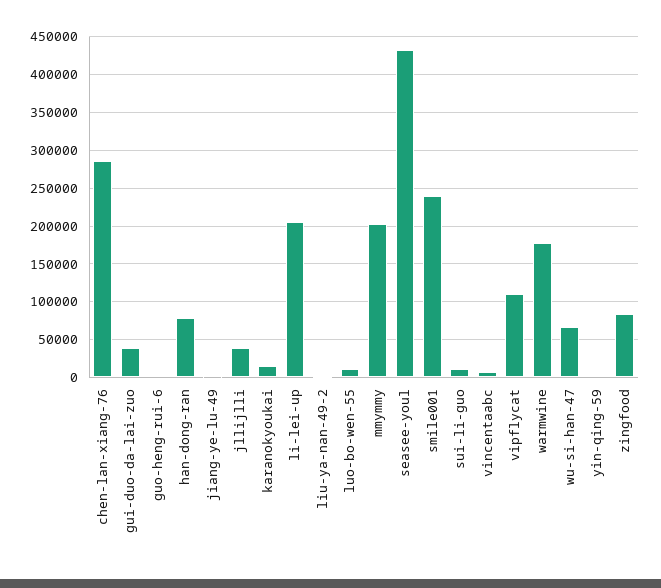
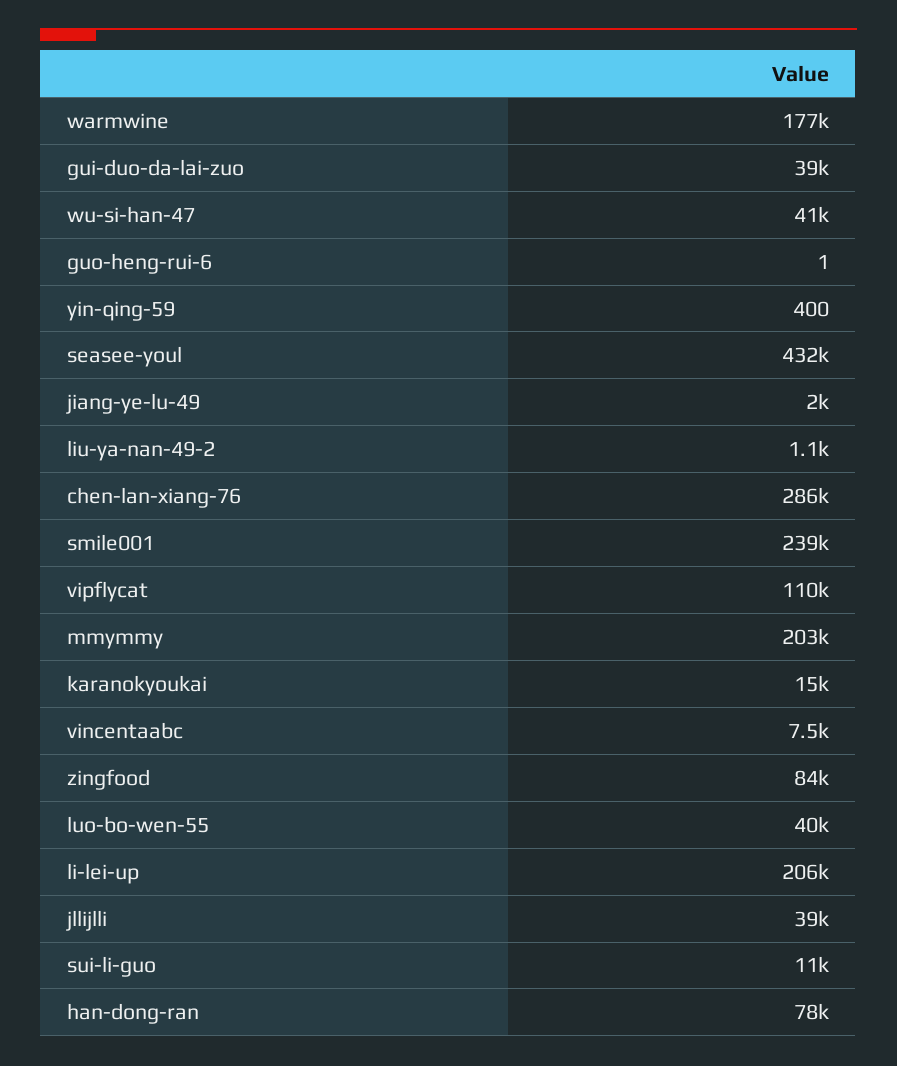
luo-bo-wen-55: 10000 -> 40000
wu-si-han-47: 70000 -> 41000

